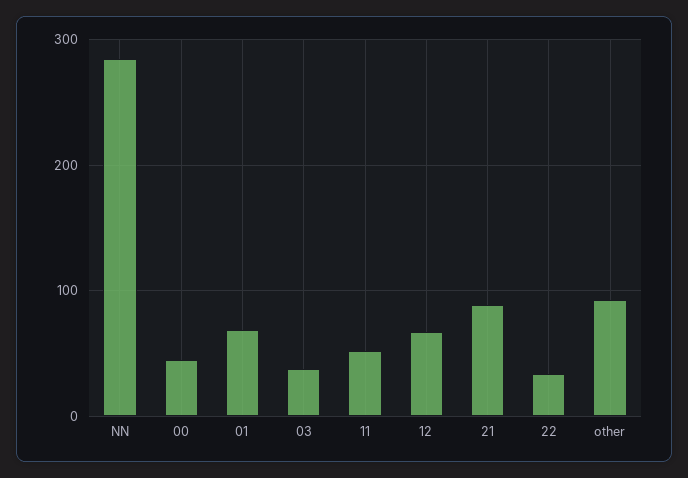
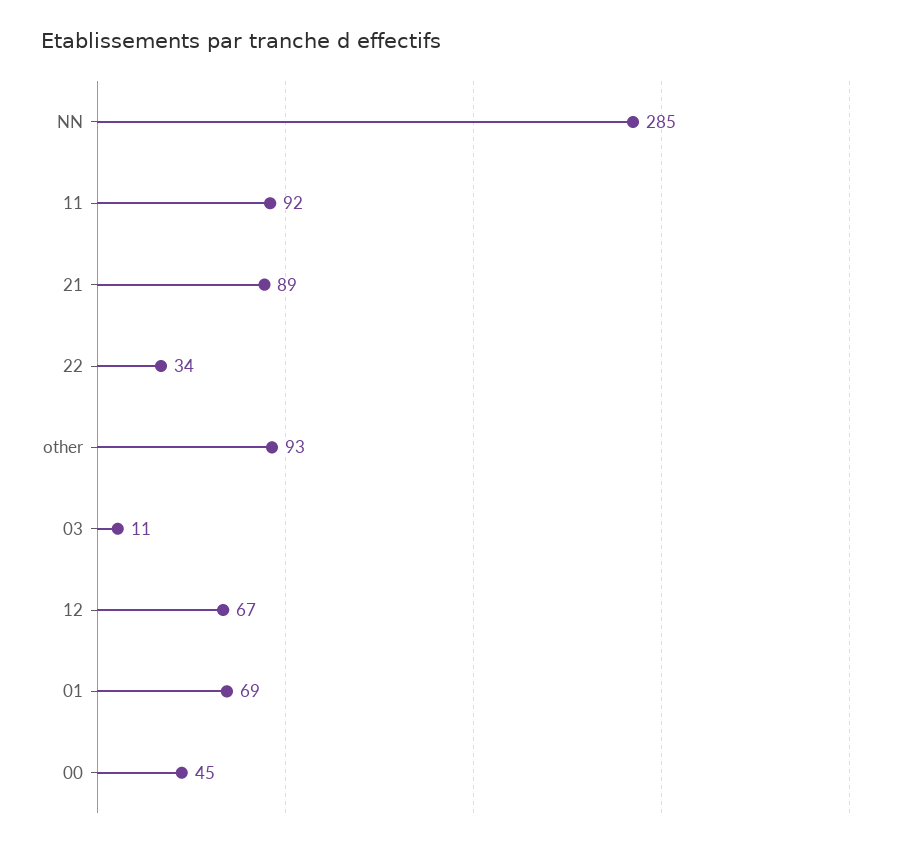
03: 40 -> 11
11: 50 -> 92

